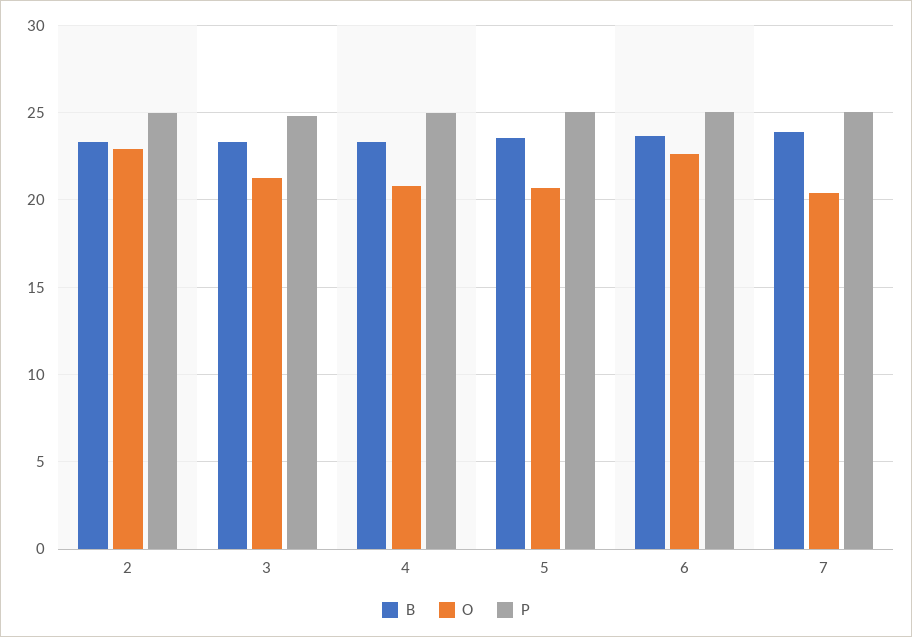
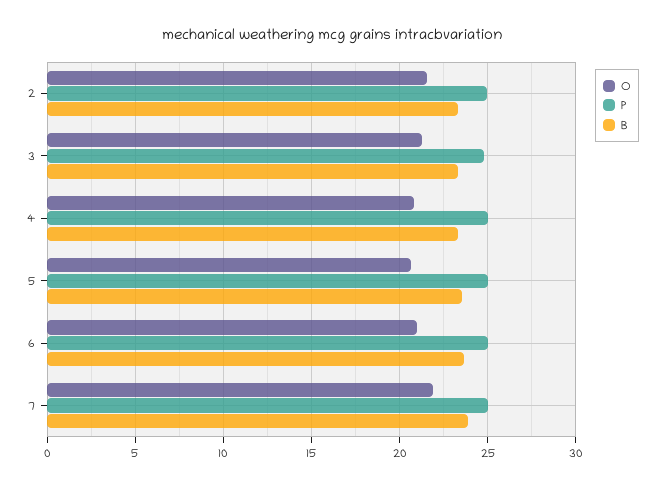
O, 2: 23 -> 21.5
O, 6: 22.5 -> 21
O, 7: 20.5 -> 22

